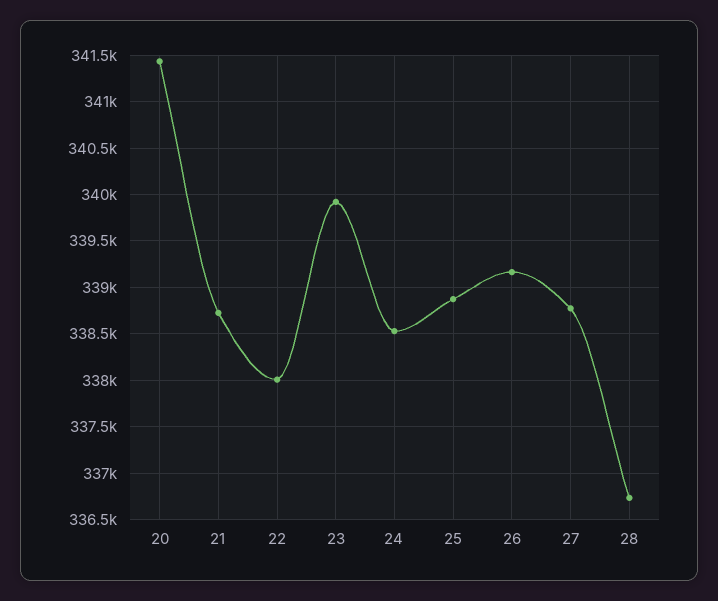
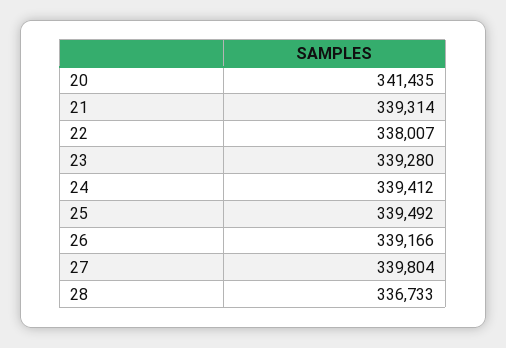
21: 338700 -> 339314
23: 339900 -> 339280
24: 338500 -> 339412
25: 338900 -> 339492
27: 338800 -> 339804

